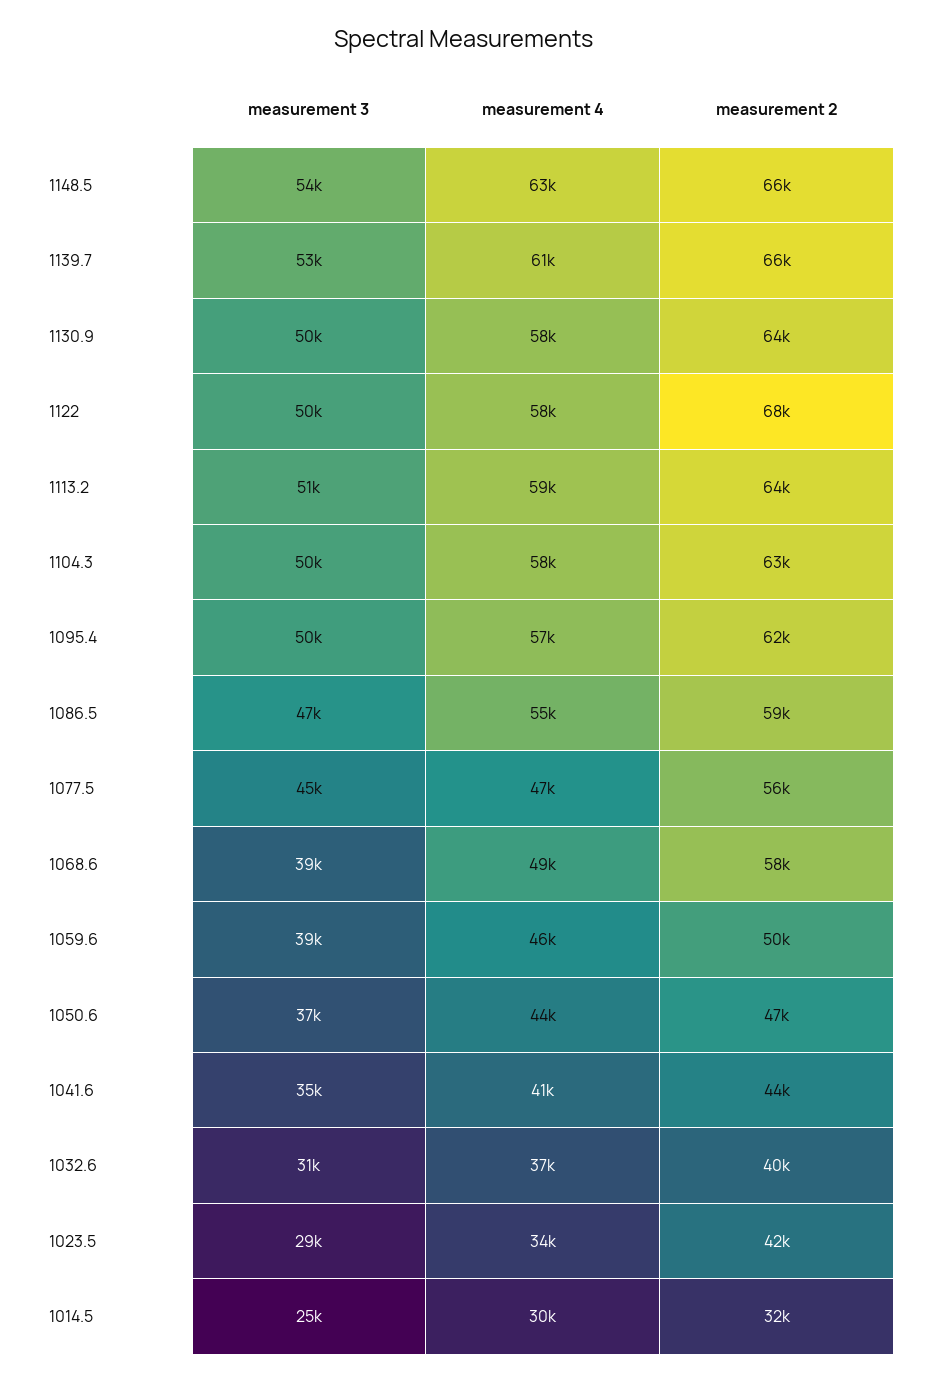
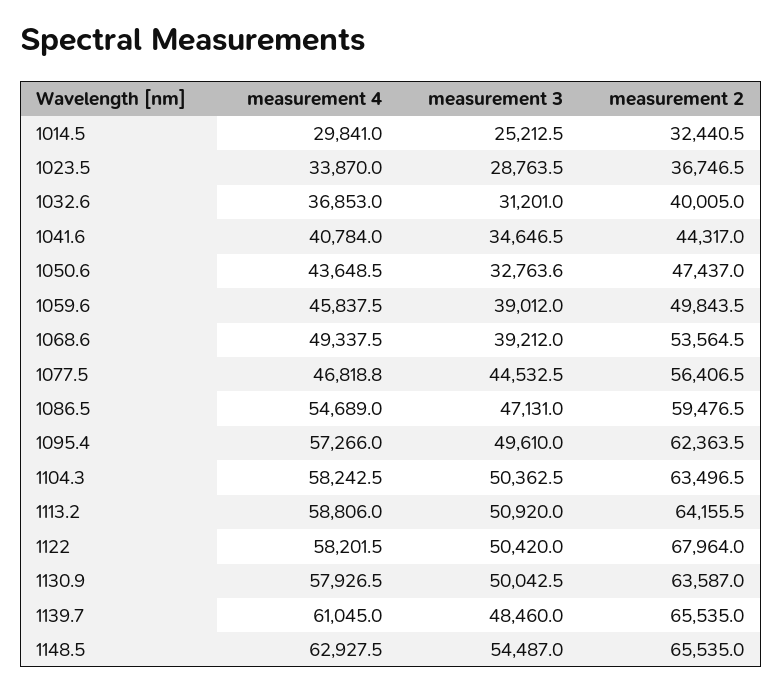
measurement 3, 1139.7: 53000 -> 48460
measurement 2, 1068.6: 58000 -> 53564.5
measurement 3, 1050.6: 37000 -> 32763.6
measurement 2, 1023.5: 42000 -> 36746.5

